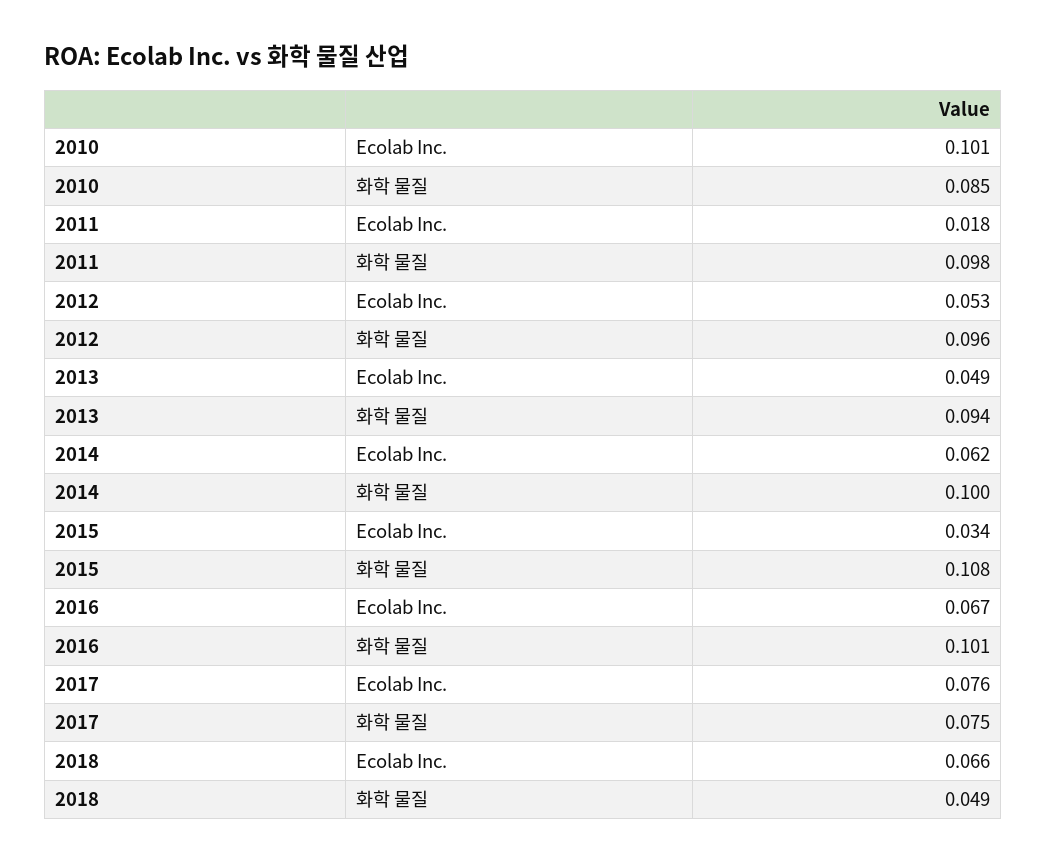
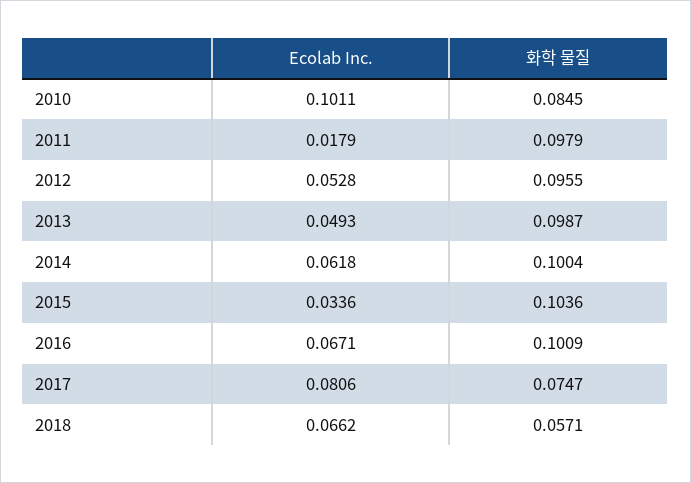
2013, 화학 물질: 0.094 -> 0.0987
2015, 화학 물질: 0.108 -> 0.1036
2017, Ecolab Inc.: 0.076 -> 0.0806
2018, 화학 물질: 0.049 -> 0.0571

